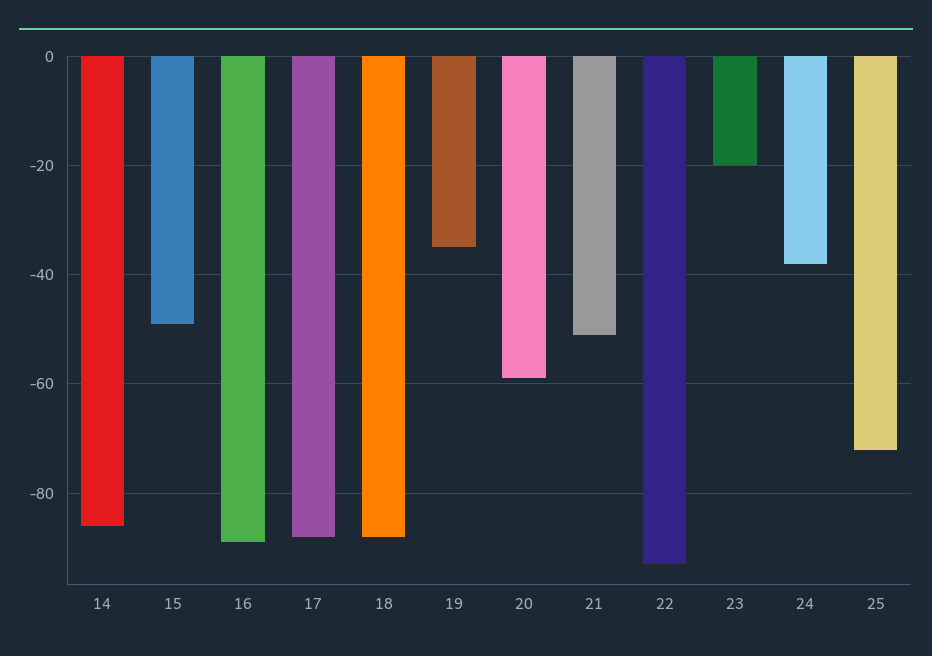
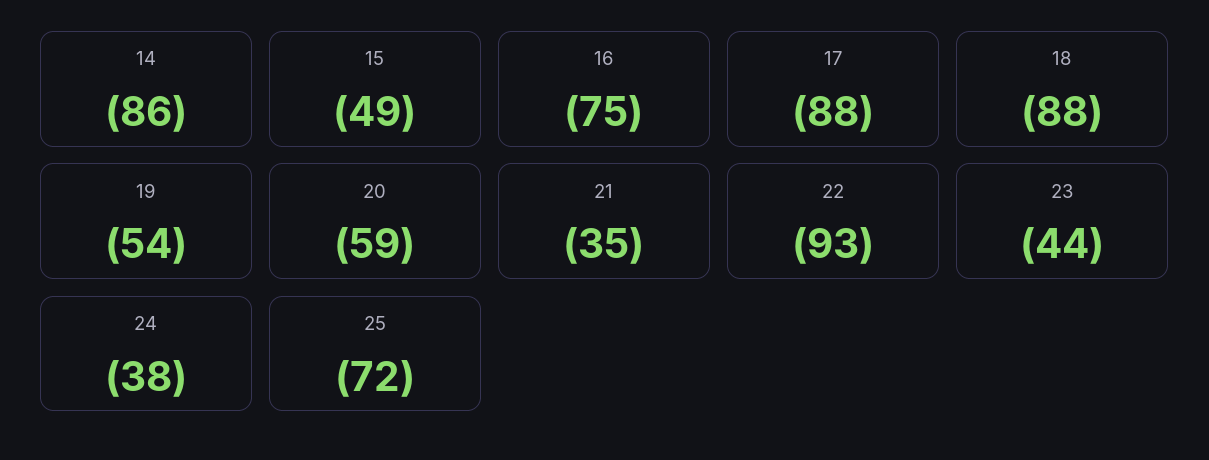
16: -90 -> -75
19: -35 -> -54
21: -50 -> -35
23: -20 -> -44

